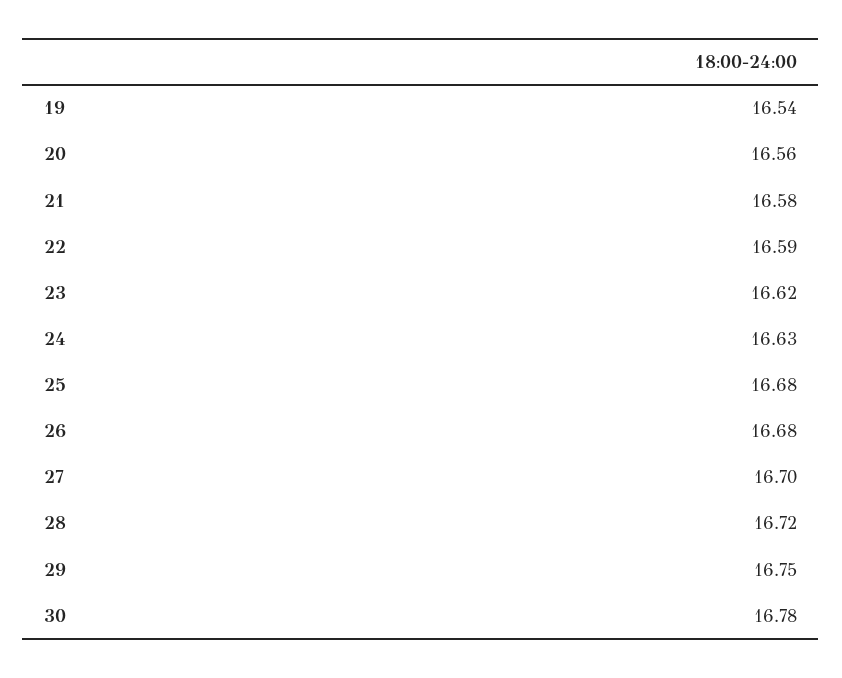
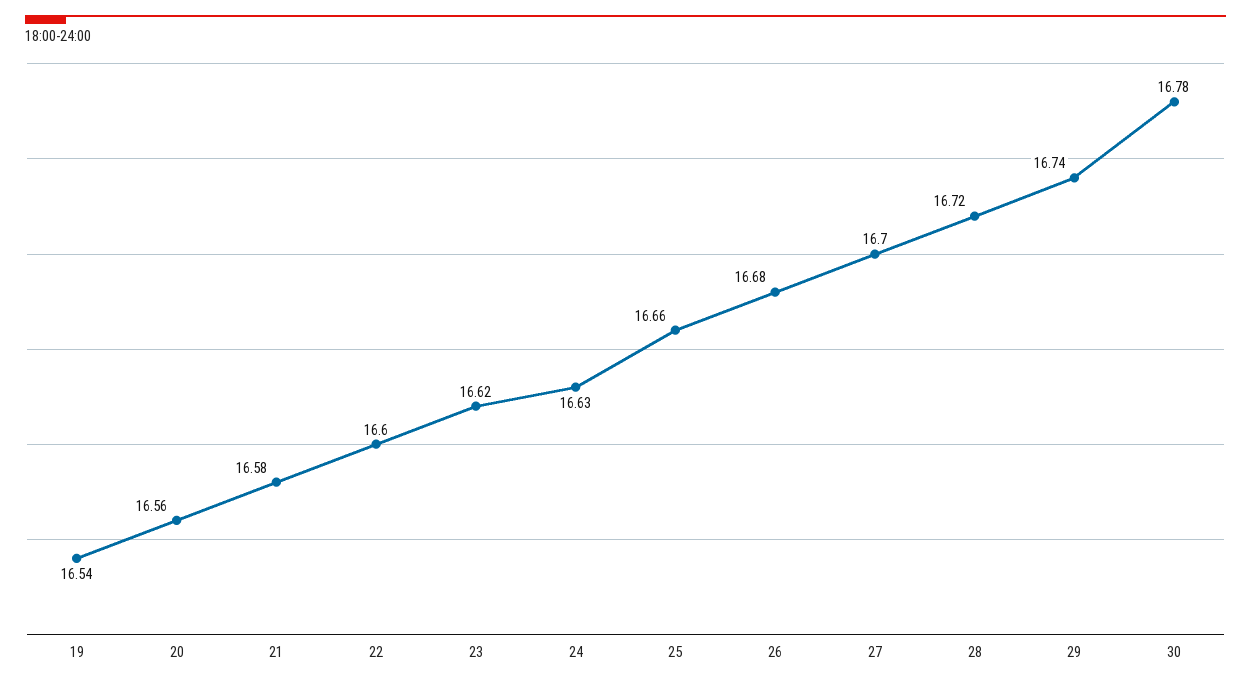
22: 16.59 -> 16.6
25: 16.68 -> 16.66
29: 16.75 -> 16.74

